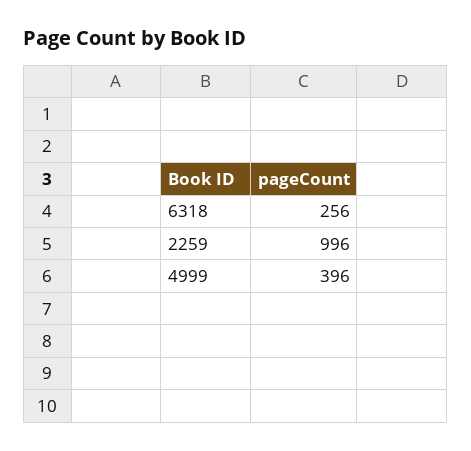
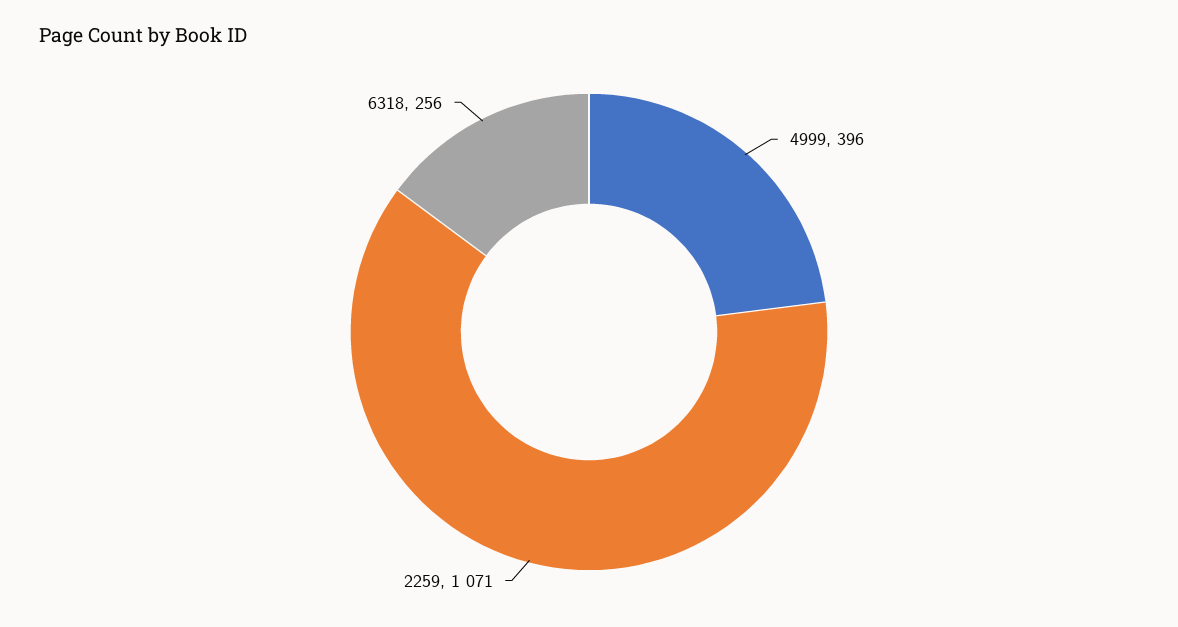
2259: 996 -> 1071

